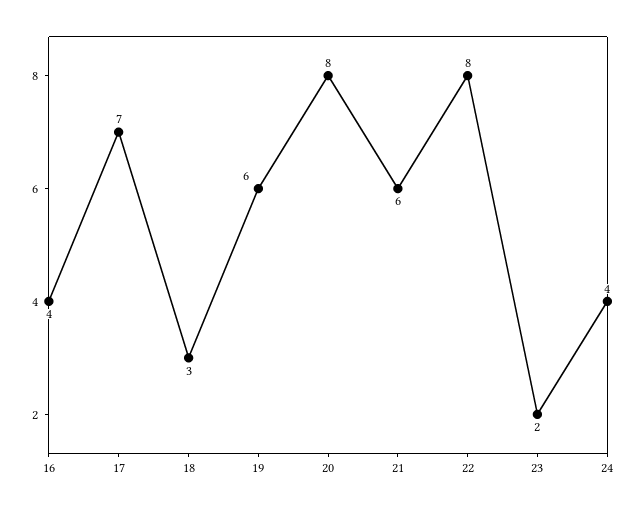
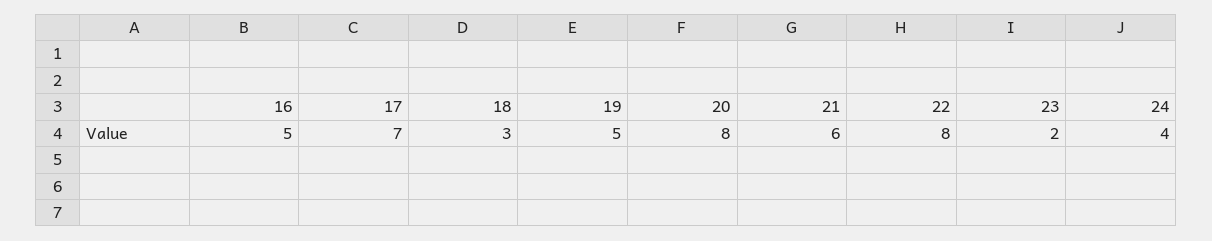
16: 4 -> 5
19: 6 -> 5

